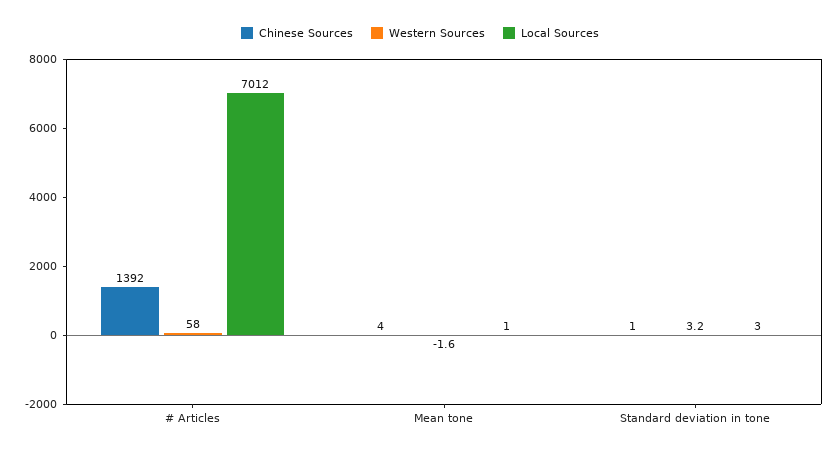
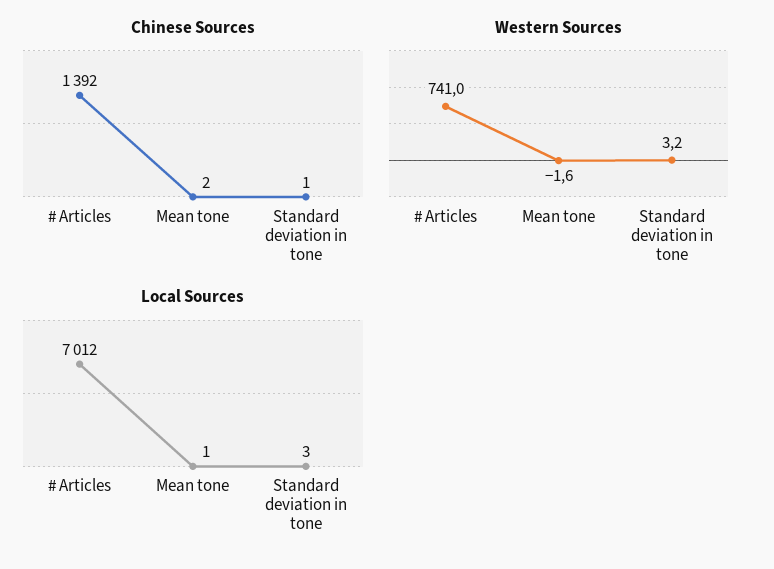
Western Sources, # Articles: 58 -> 741
Chinese Sources, Mean tone: 4 -> 2

